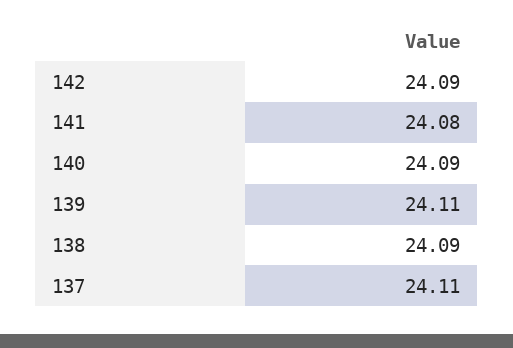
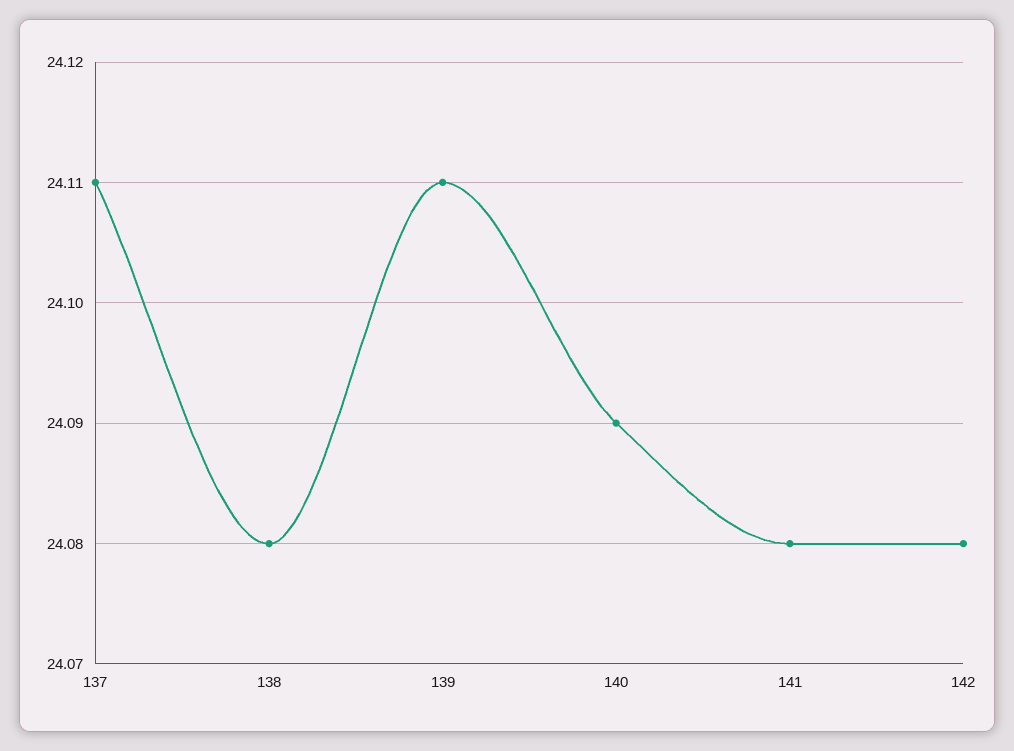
142: 24.09 -> 24.08
138: 24.09 -> 24.08

